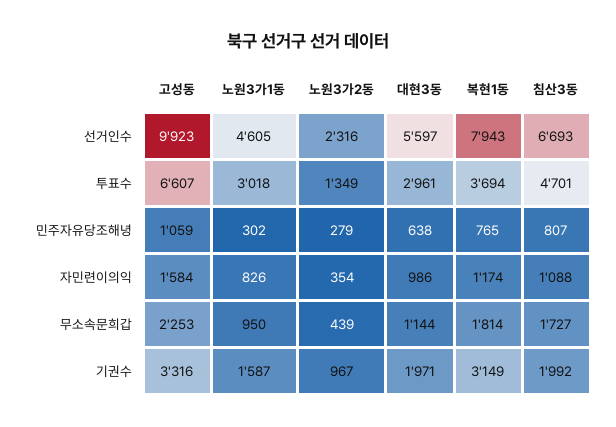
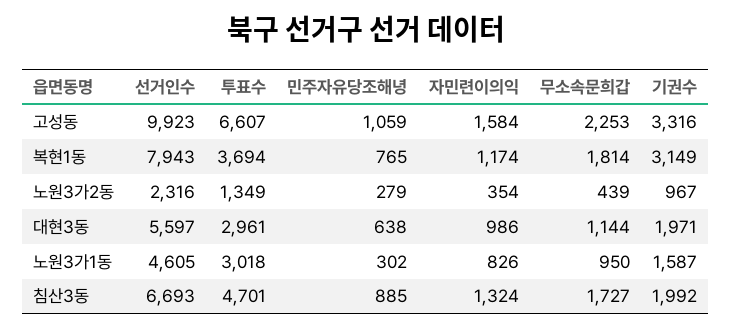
침산3동, 민주자유당조해녕: 807 -> 885
침산3동, 자민련이의익: 1088 -> 1324

